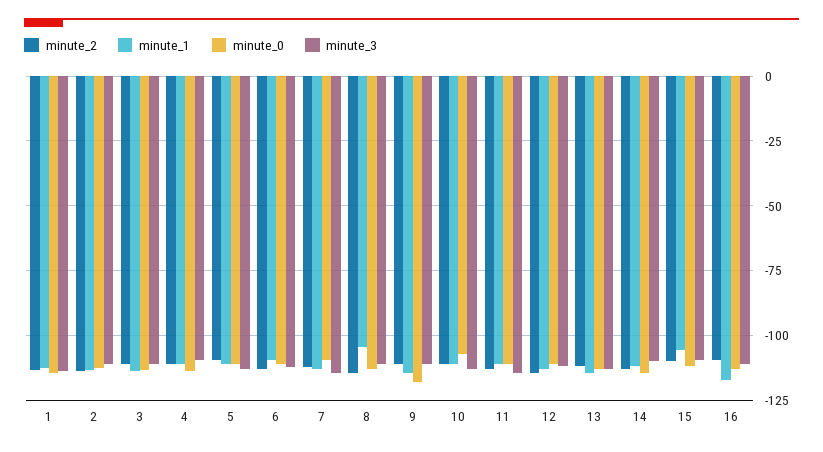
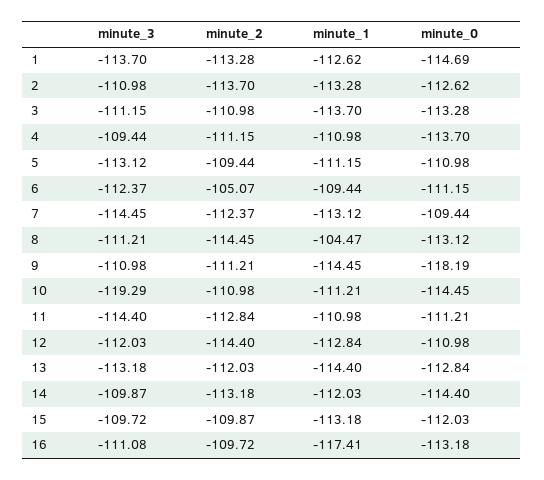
minute_2, 6: -112.5 -> -105.07
minute_0, 10: -107.5 -> -114.45
minute_3, 10: -112.5 -> -119.29
minute_1, 15: -105 -> -113.18

